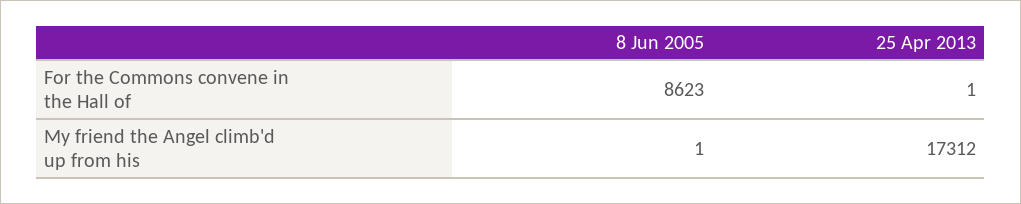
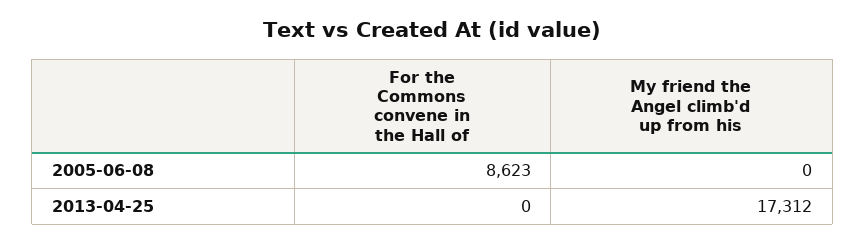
25 Apr 2013, For the Commons convene in the Hall of: 1 -> 0
8 Jun 2005, My friend the Angel climb'd up from his: 1 -> 0

